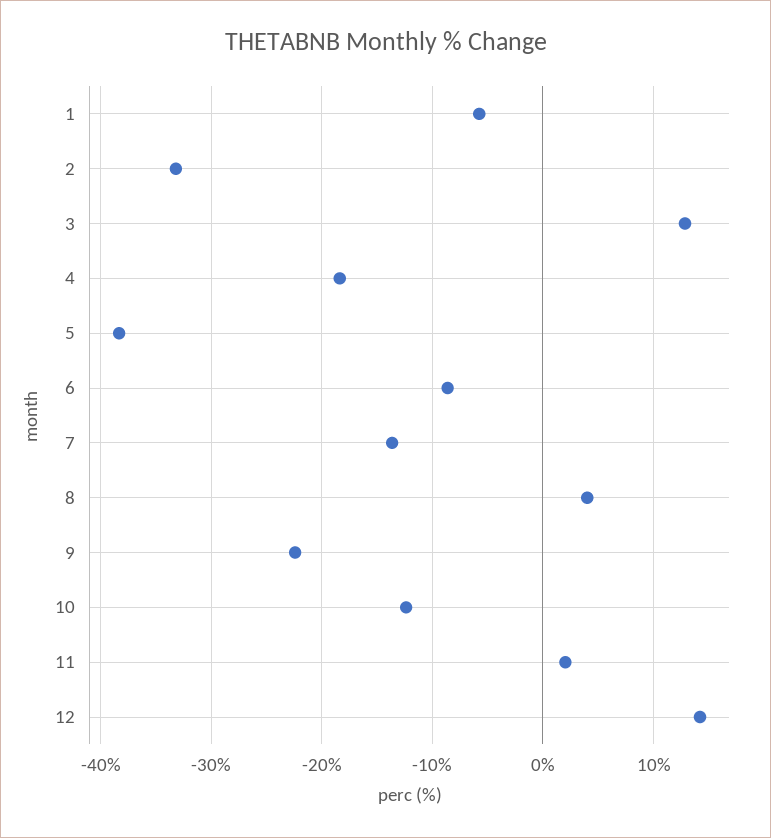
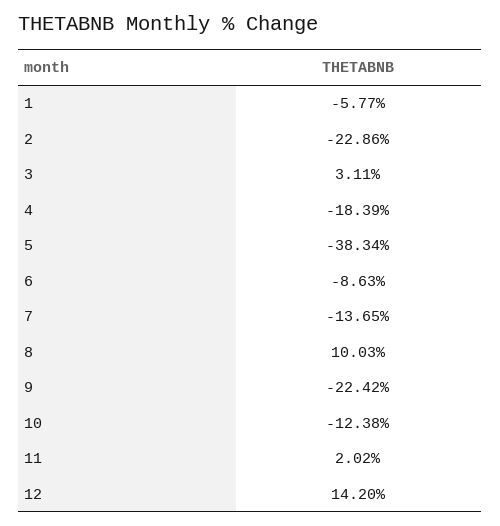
2: -33 -> -22.86
3: 13 -> 3.11
8: 4 -> 10.03

